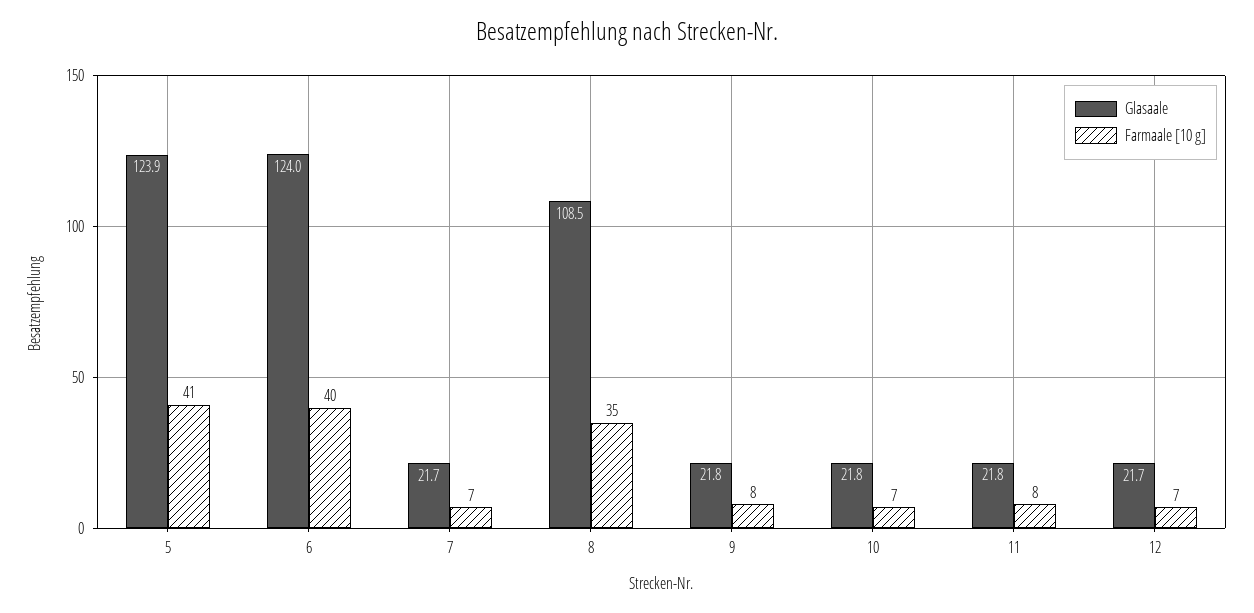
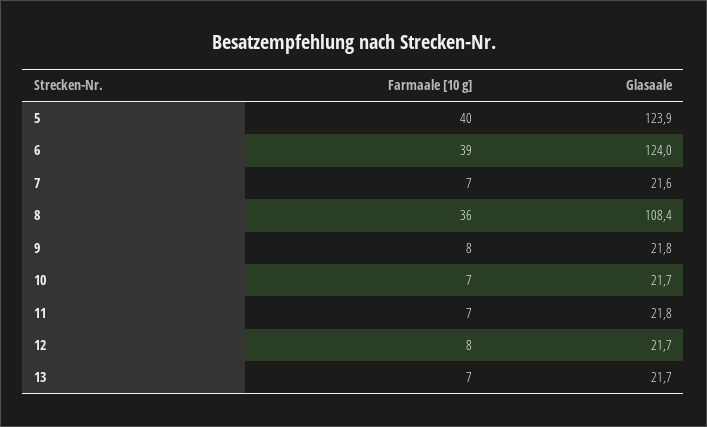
Farmaale [10 g], 5: 41 -> 40
Farmaale [10 g], 6: 40 -> 39
Glasaale, 7: 21.7 -> 21.6
Glasaale, 8: 108.5 -> 108.4
Farmaale [10 g], 8: 35 -> 36
Glasaale, 10: 21.8 -> 21.7
Farmaale [10 g], 11: 8 -> 7
Farmaale [10 g], 12: 7 -> 8
Farmaale [10 g], 13: none -> 7
Glasaale, 13: none -> 21.7

